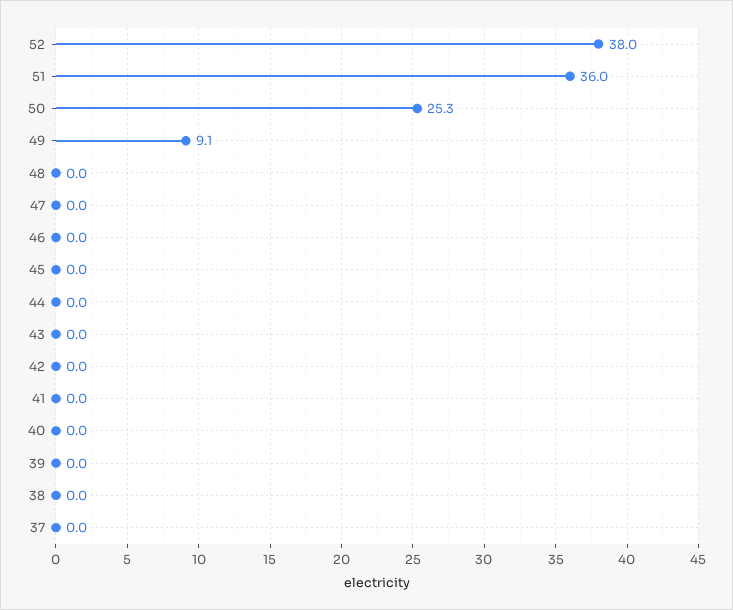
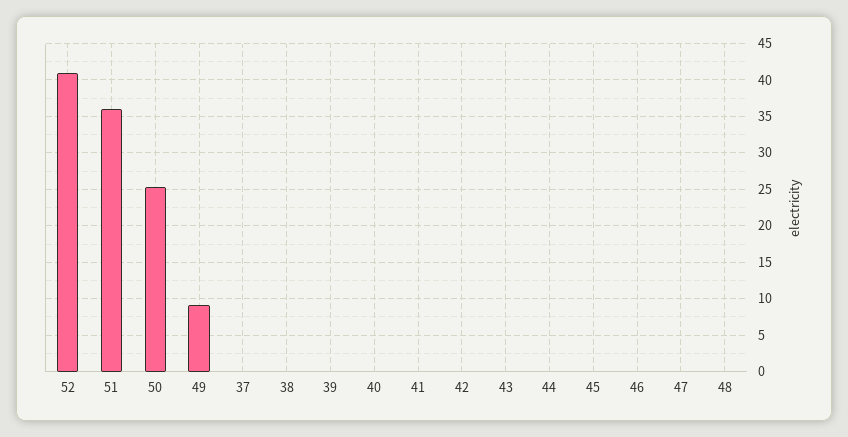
52: 38 -> 41

